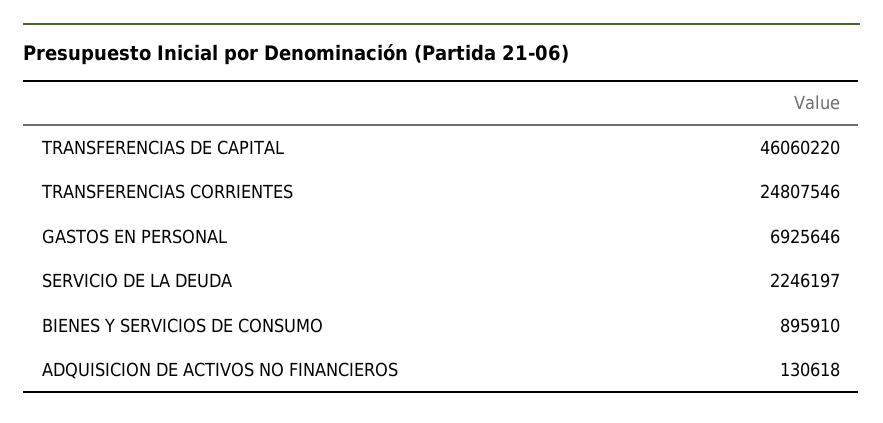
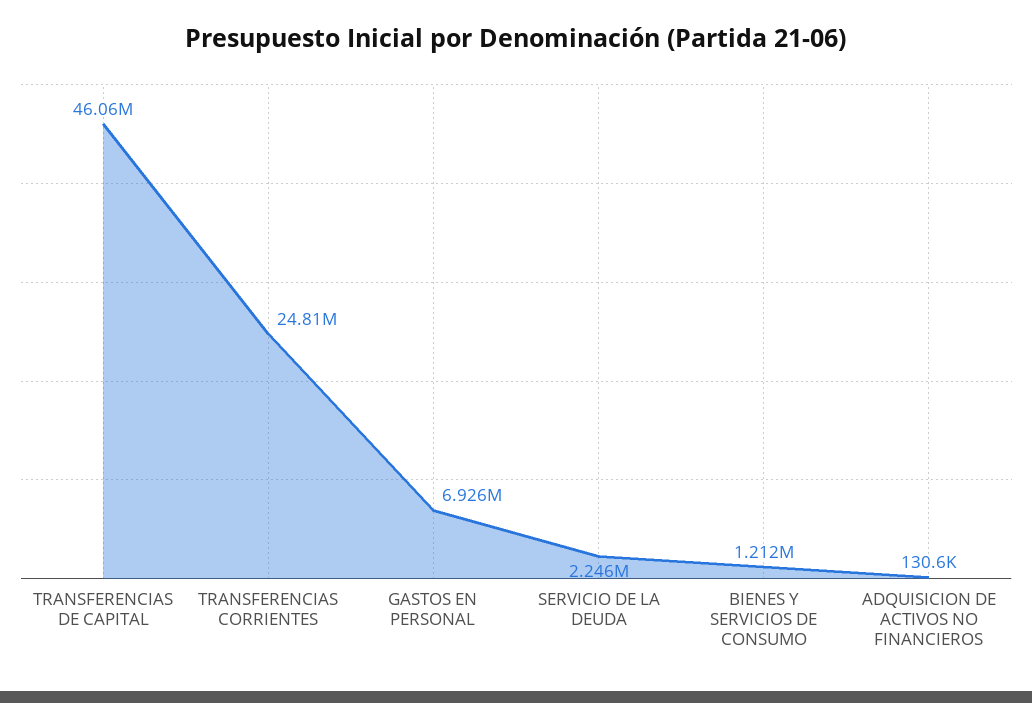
BIENES Y SERVICIOS DE CONSUMO: 895910 -> 1212000

